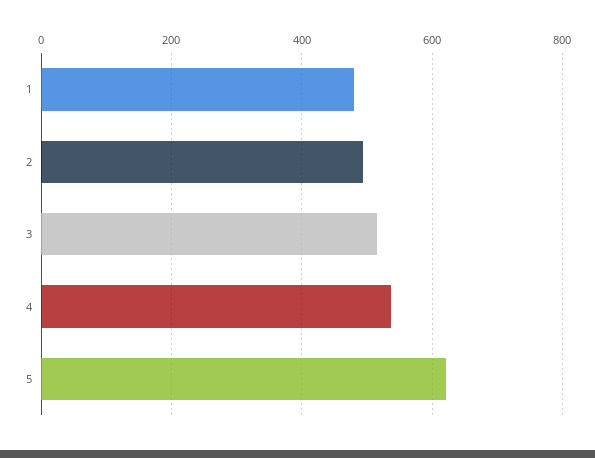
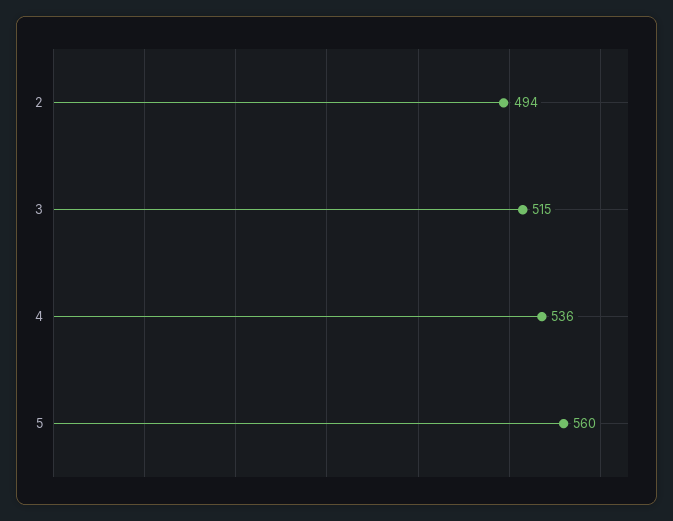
1: 480 -> none
5: 620 -> 560

